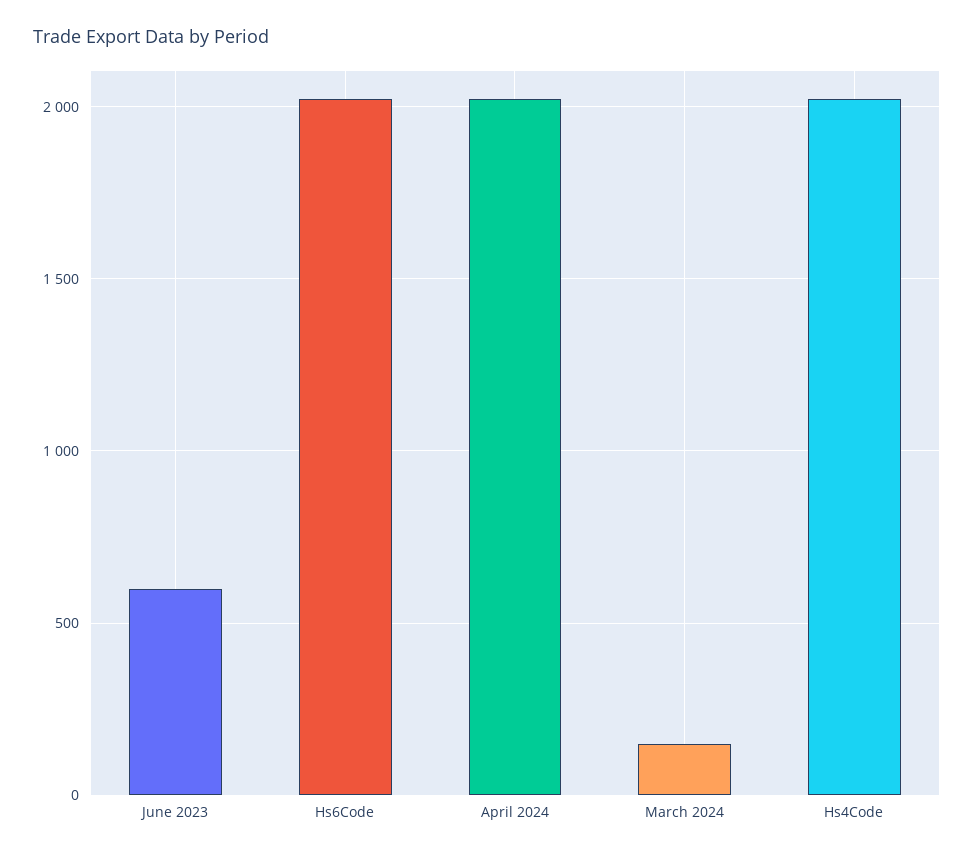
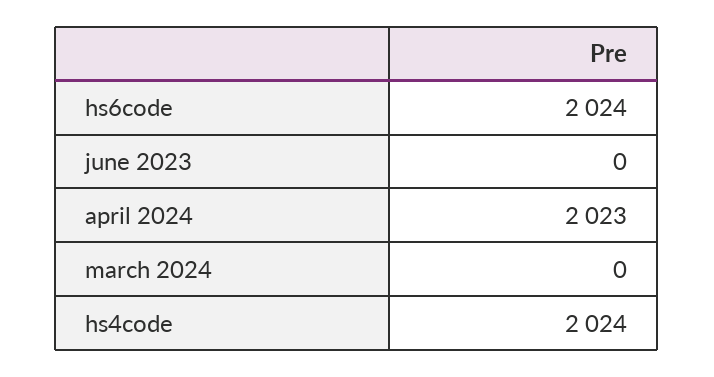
June 2023: 600 -> 0
March 2024: 150 -> 0

